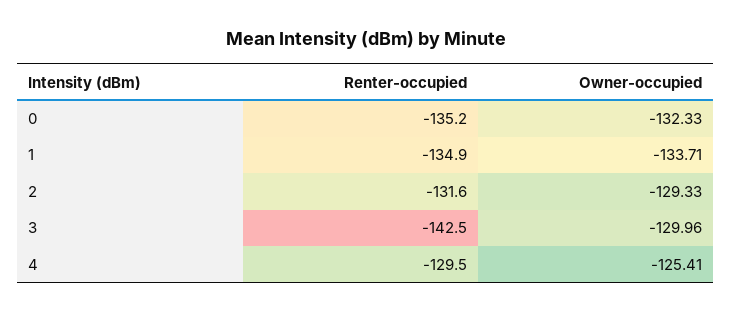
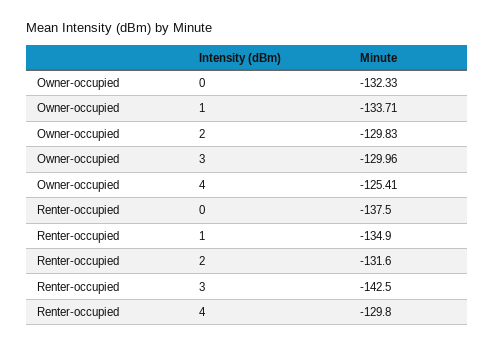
Renter-occupied, 0: -135.2 -> -137.5
Owner-occupied, 2: -129.33 -> -129.83
Renter-occupied, 4: -129.5 -> -129.8

